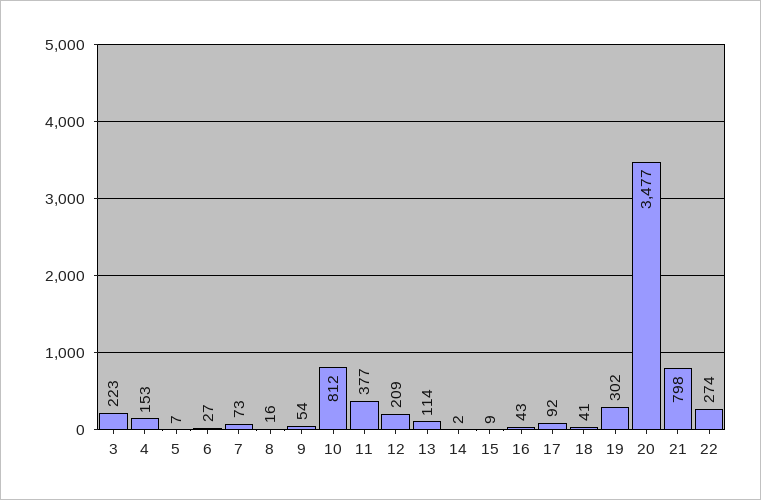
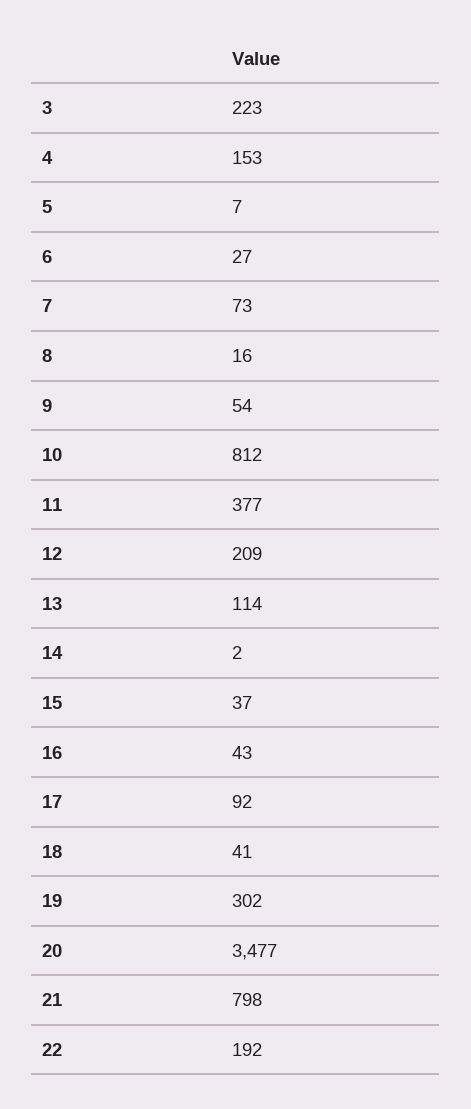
15: 9 -> 37
22: 274 -> 192

